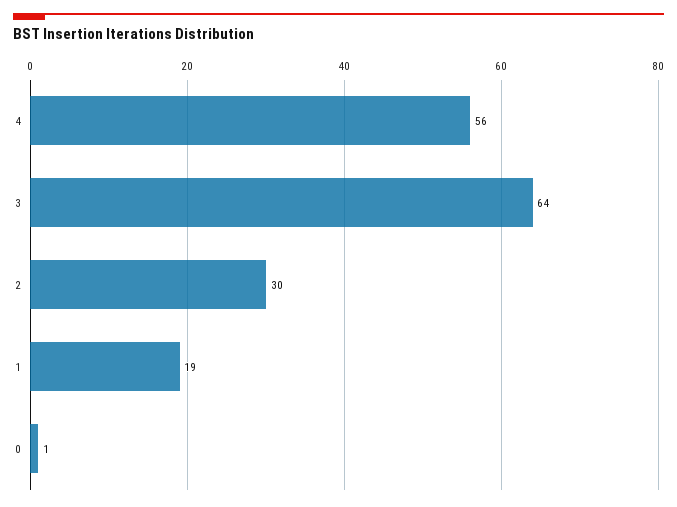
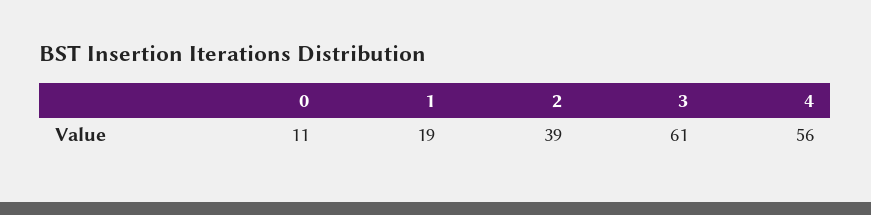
3: 64 -> 61
2: 30 -> 39
0: 1 -> 11

